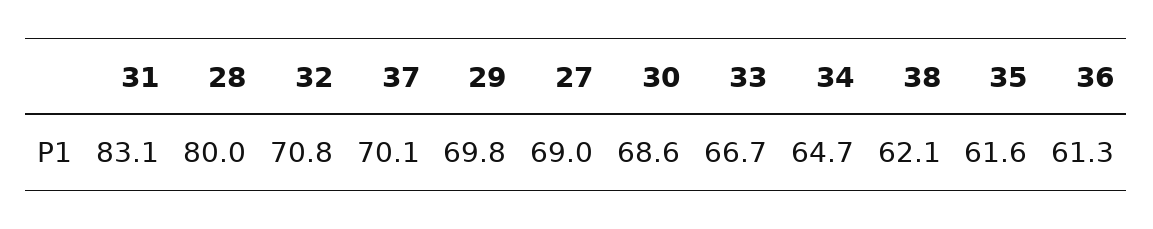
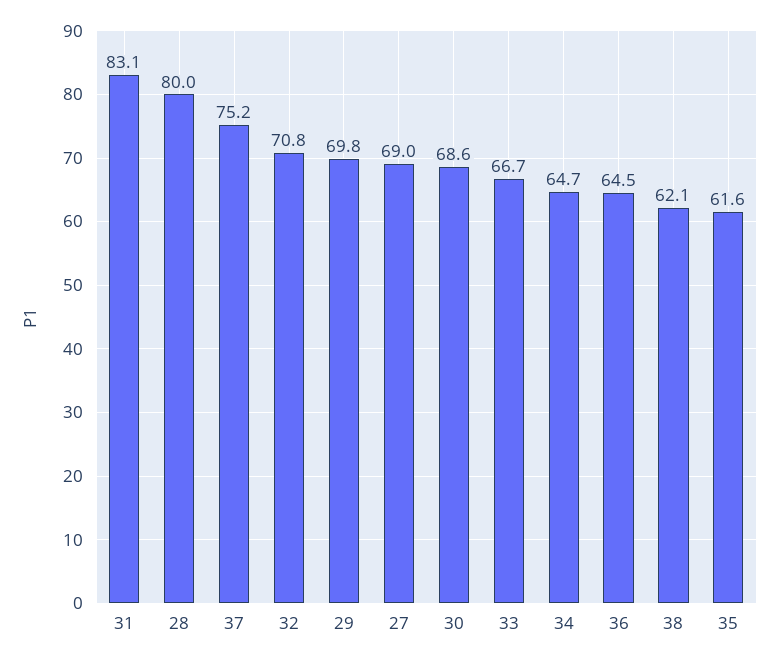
37: 70.1 -> 75.2
36: 61.3 -> 64.5

